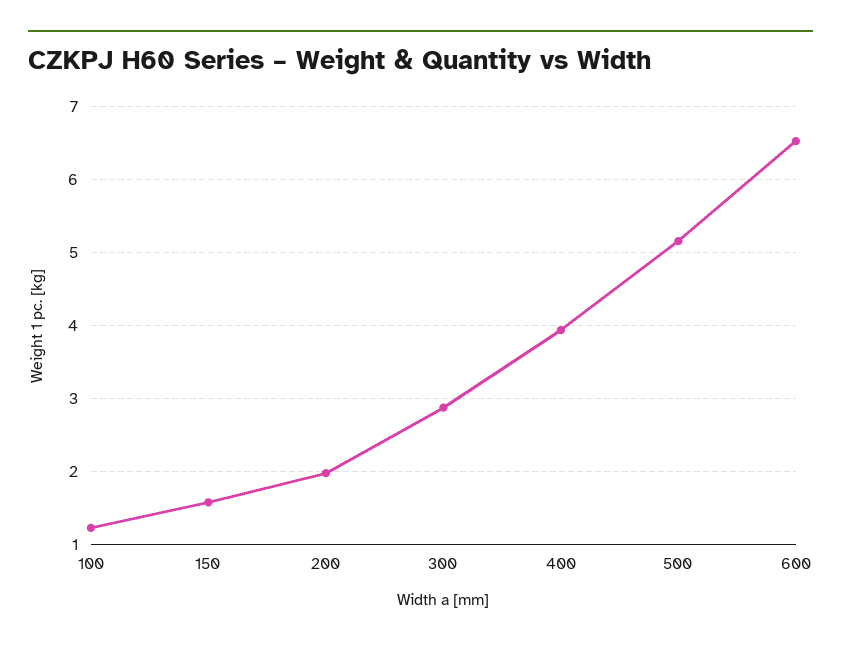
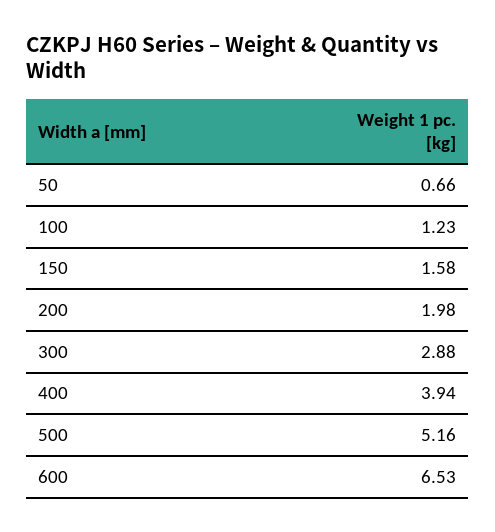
50: none -> 0.66

